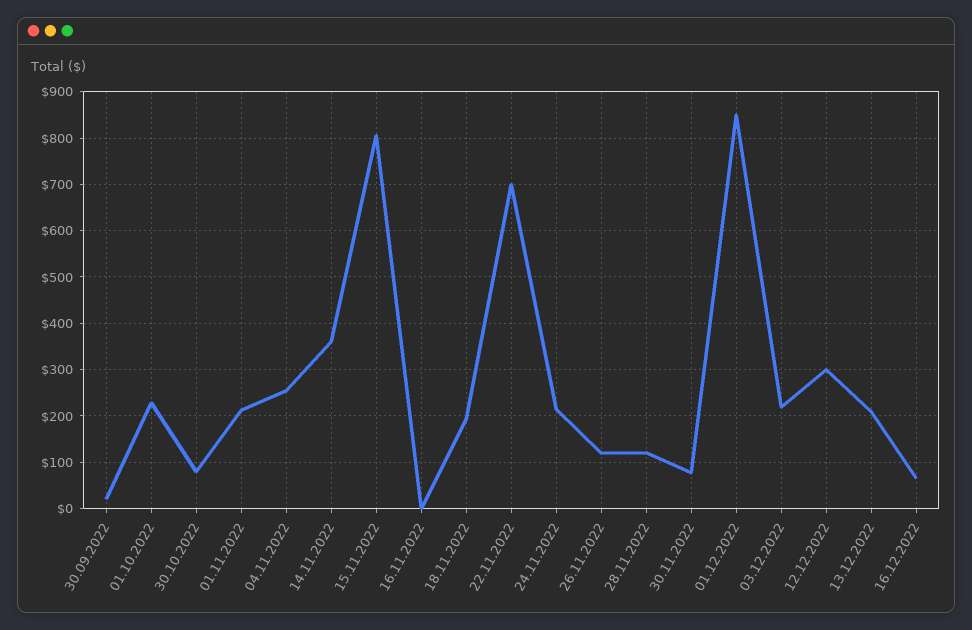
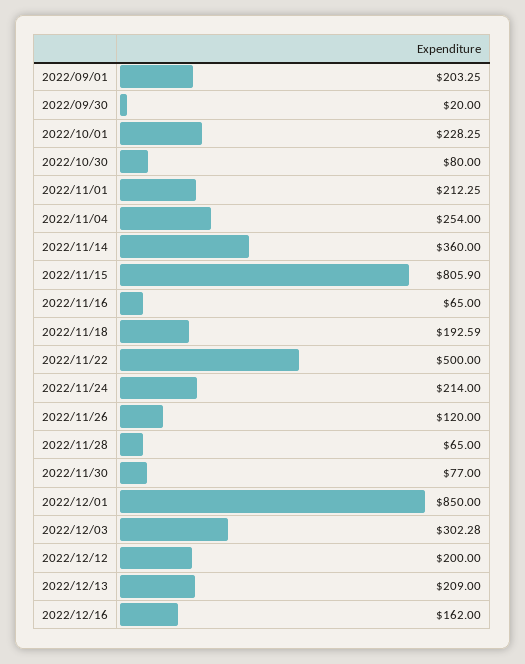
16.11.2022: 0 -> 65
22.11.2022: 700 -> 500
28.11.2022: 120 -> 65
03.12.2022: 220 -> 302.28
12.12.2022: 300 -> 200
16.12.2022: 60 -> 162
2022/09/01: none -> 203.25

